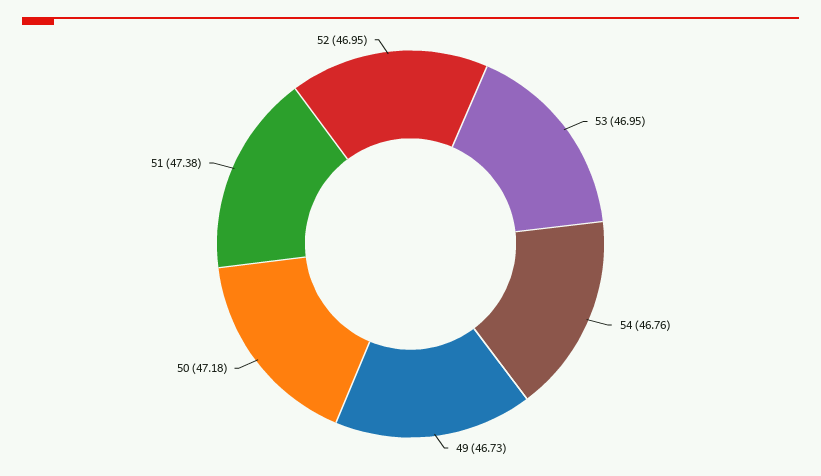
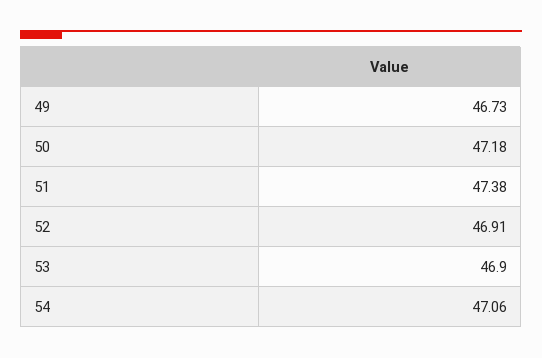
53: 46.95 -> 46.9
54: 46.76 -> 47.06
52: 46.95 -> 46.91

